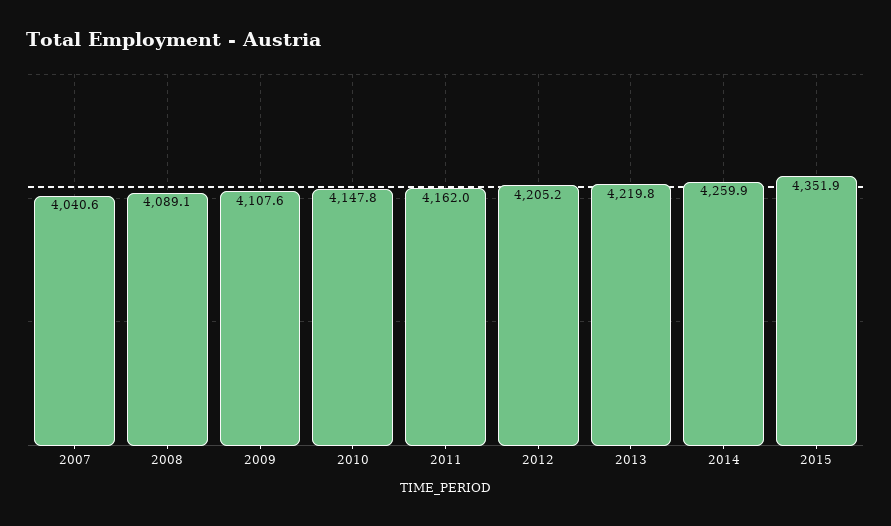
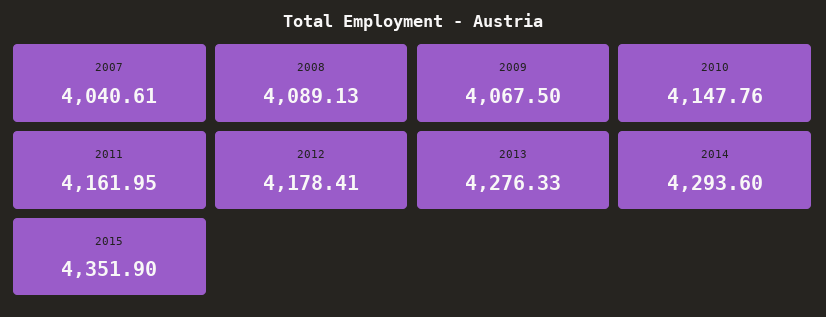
2009: 4107.6 -> 4067.5
2012: 4205.2 -> 4178.41
2013: 4219.8 -> 4276.33
2014: 4259.9 -> 4293.6

